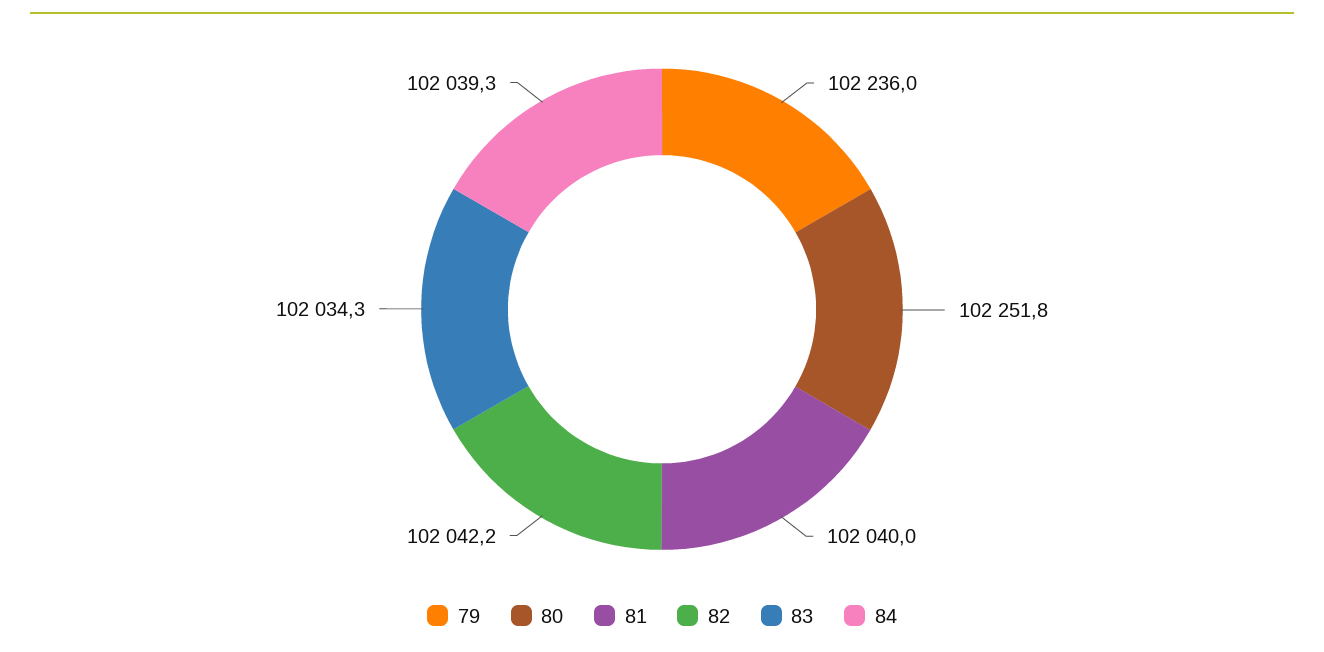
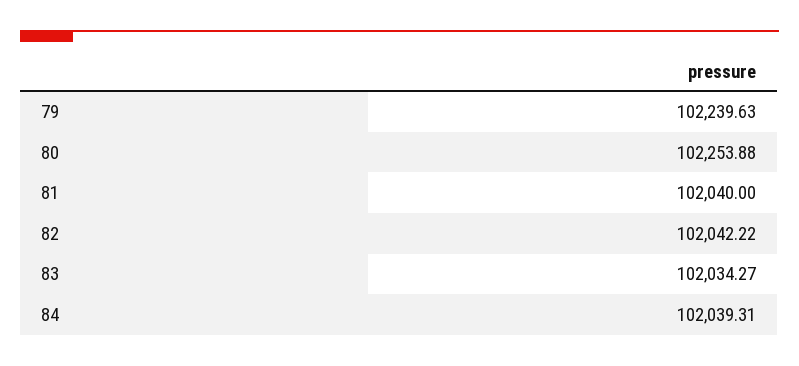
79: 102236 -> 102239.63
80: 102251.8 -> 102253.88

